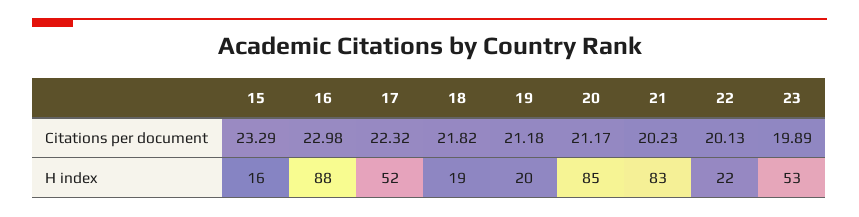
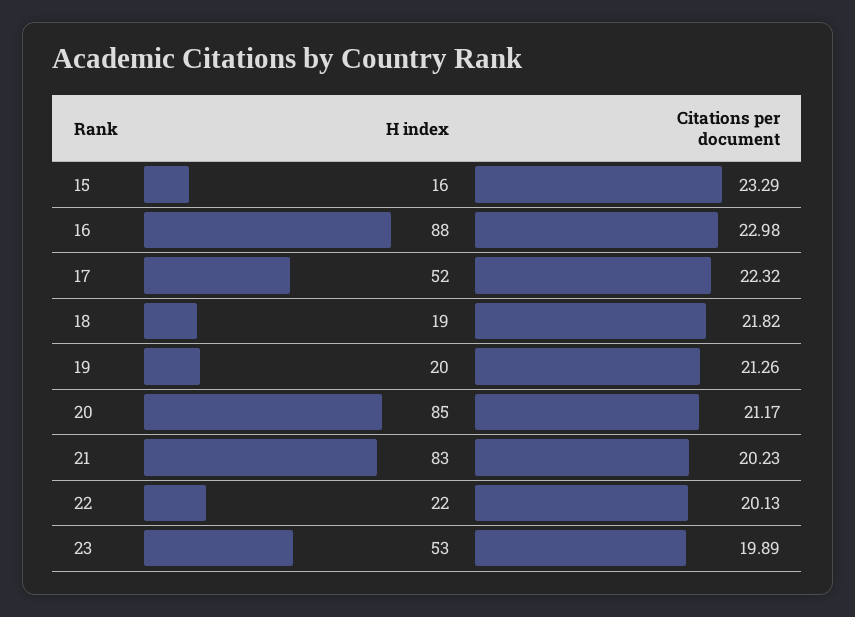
19, Citations per document: 21.18 -> 21.26

